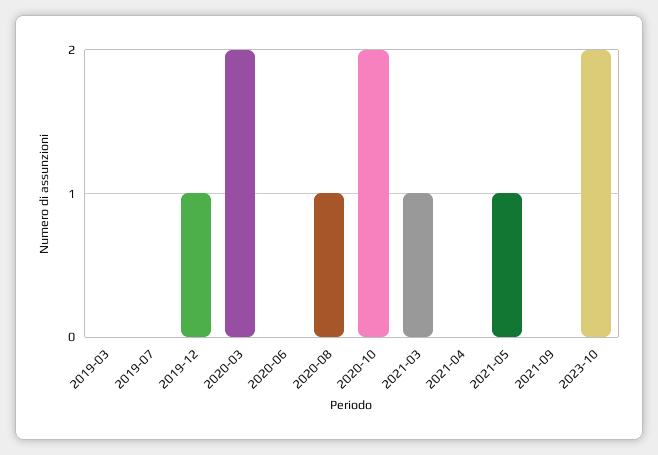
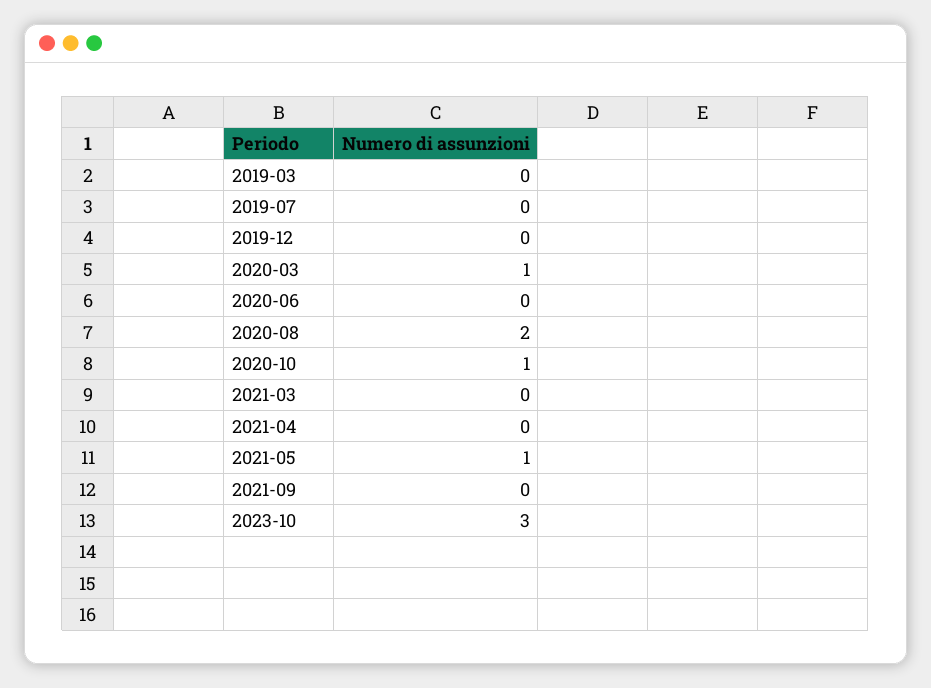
2019-12: 1 -> 0
2020-03: 2 -> 1
2020-08: 1 -> 2
2020-10: 2 -> 1
2021-03: 1 -> 0
2023-10: 2 -> 3

